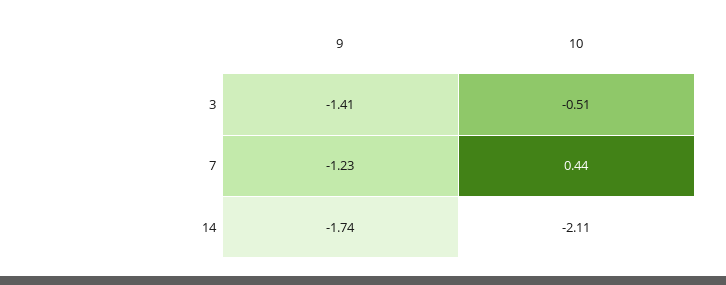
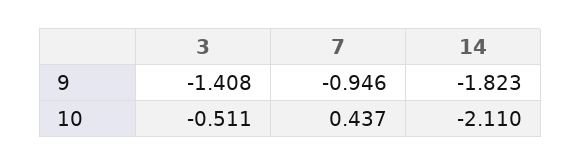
9, 7: -1.23 -> -0.946
9, 14: -1.74 -> -1.823

